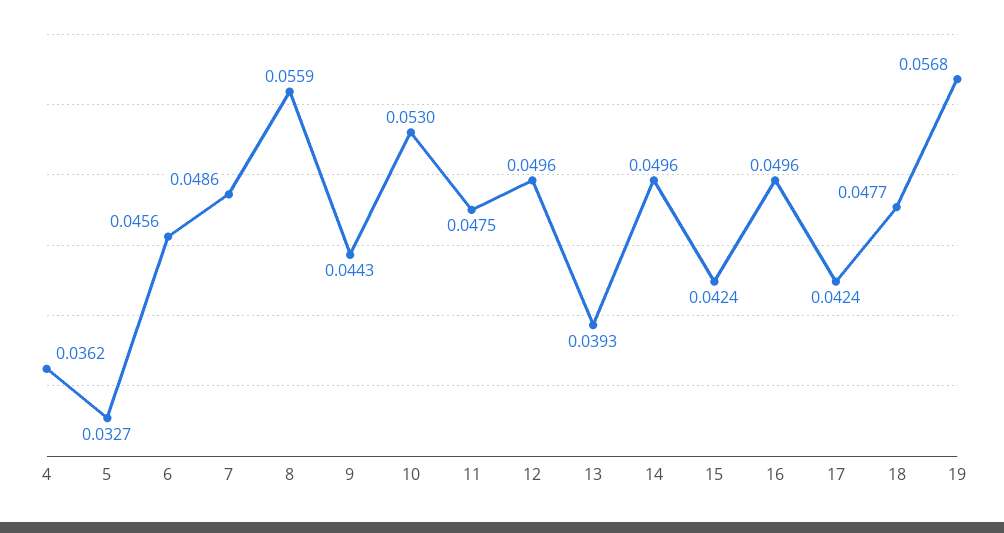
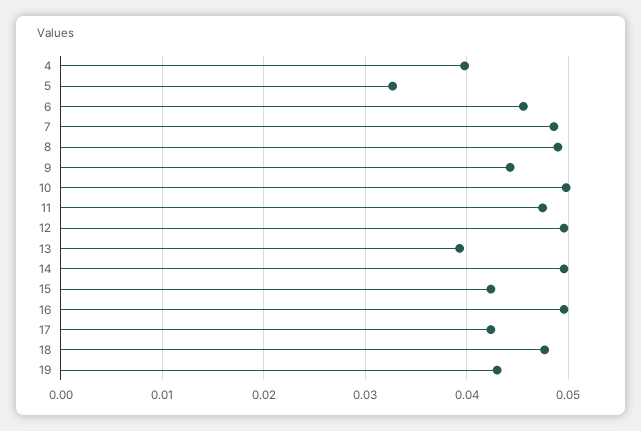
4: 0.0362 -> 0.04
8: 0.0559 -> 0.049
10: 0.053 -> 0.05
19: 0.0568 -> 0.043

